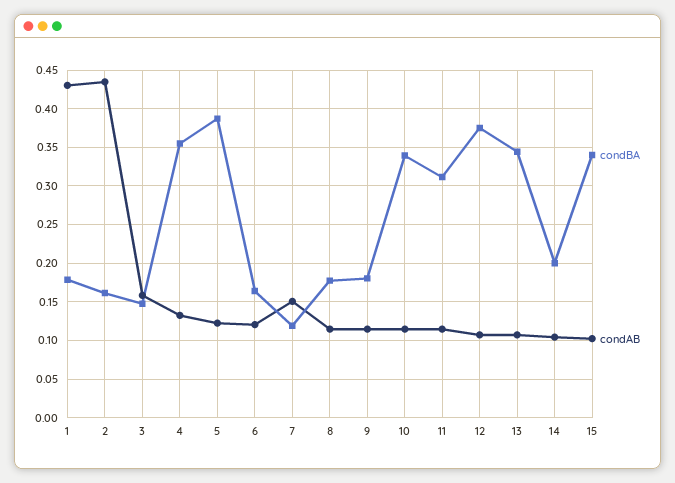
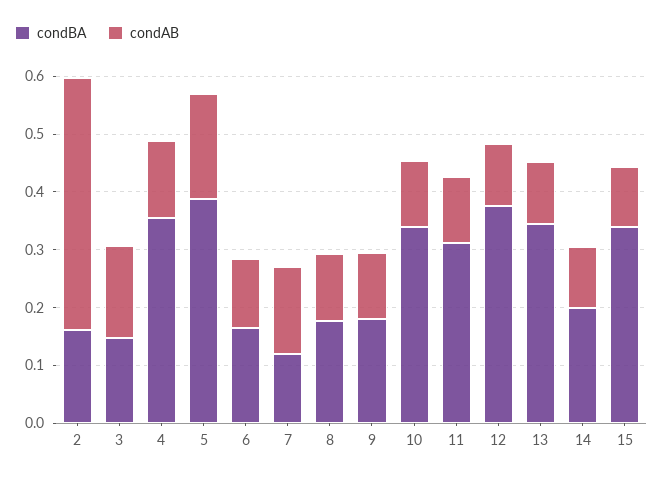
condBA, 1: 0.18 -> none
condAB, 1: 0.43 -> none
condAB, 5: 0.12 -> 0.18

